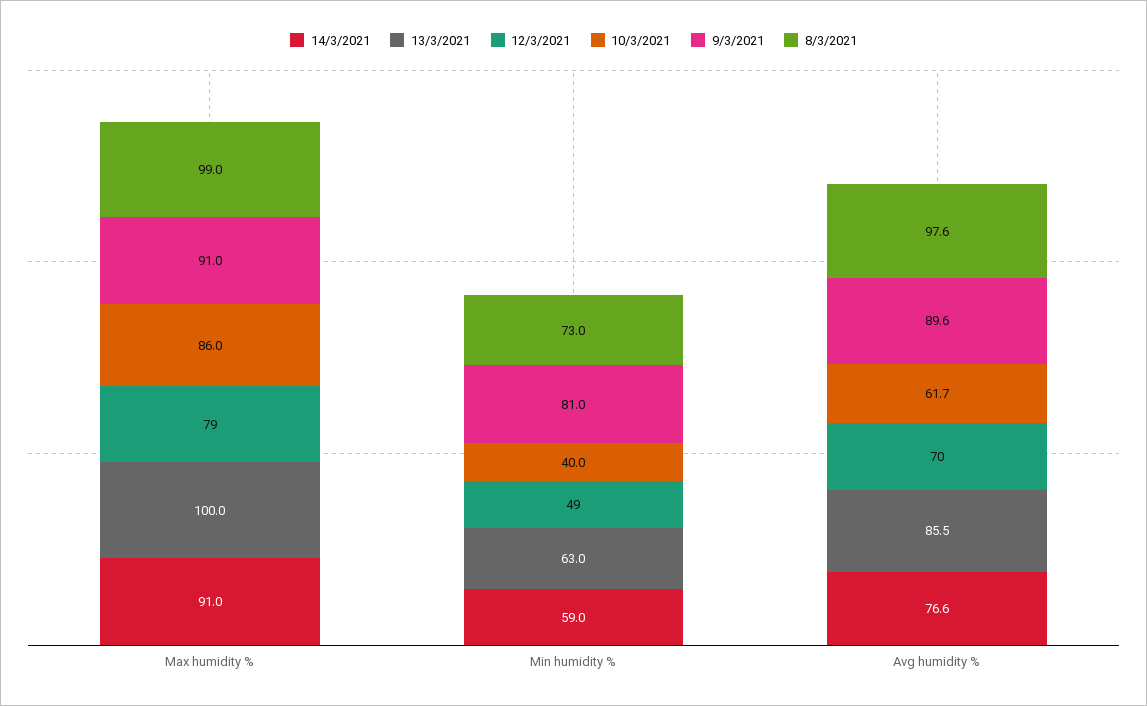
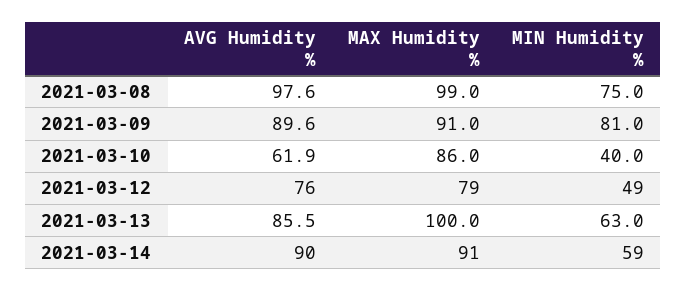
8/3/2021, Min humidity %: 73 -> 75
14/3/2021, Avg humidity %: 76.6 -> 90
12/3/2021, Avg humidity %: 70 -> 76
10/3/2021, Avg humidity %: 61.7 -> 61.9

